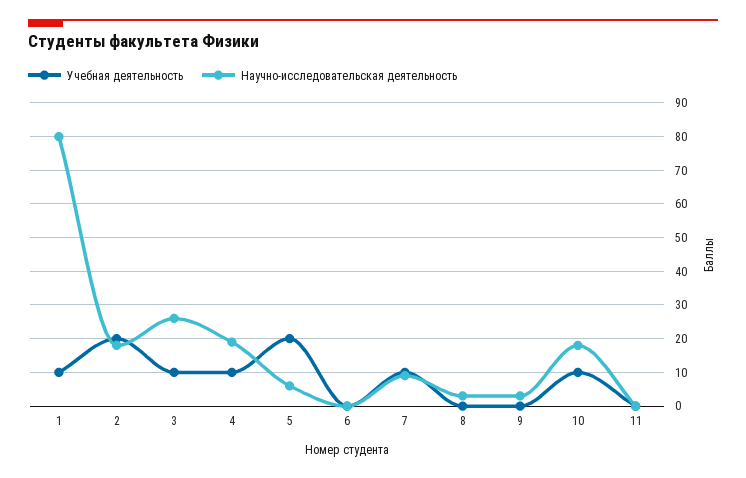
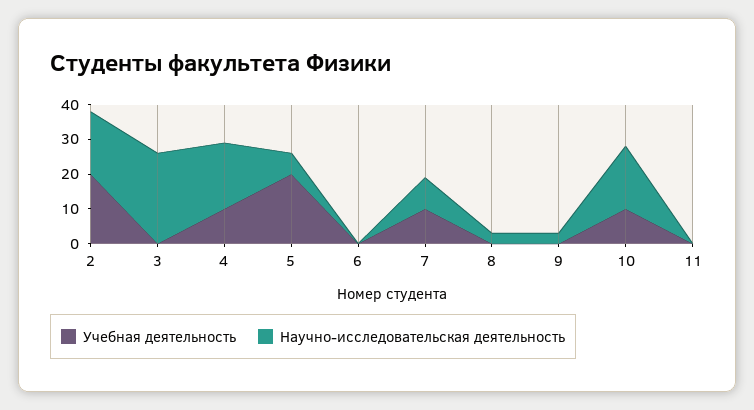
Учебная деятельность, 1: 10 -> none
Научно-исследовательская деятельность, 1: 80 -> none
Учебная деятельность, 3: 10 -> 0

